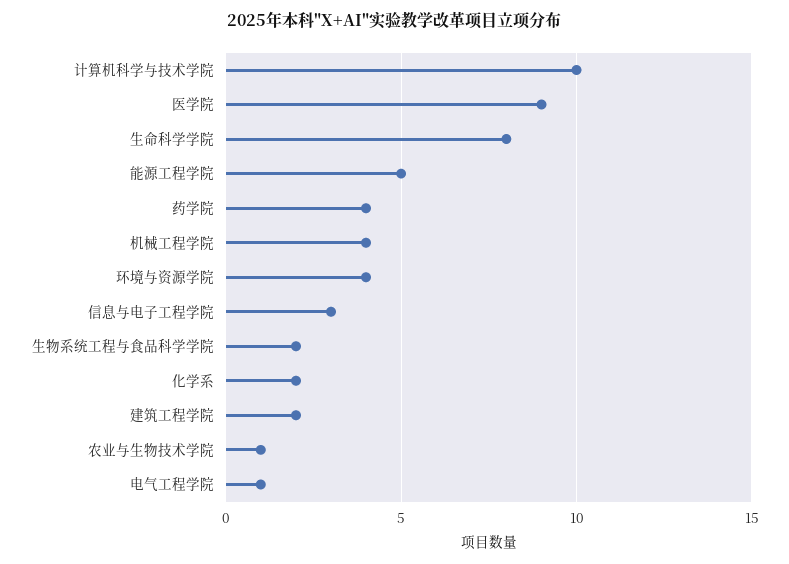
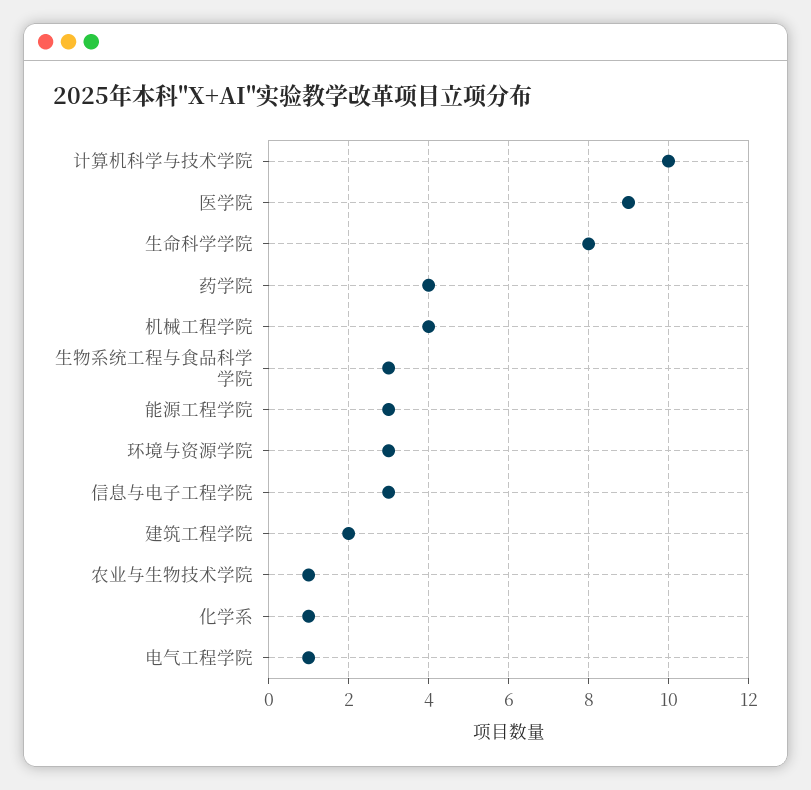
能源工程学院: 5 -> 3
环境与资源学院: 4 -> 3
生物系统工程与食品科学学院: 2 -> 3
化学系: 2 -> 1

